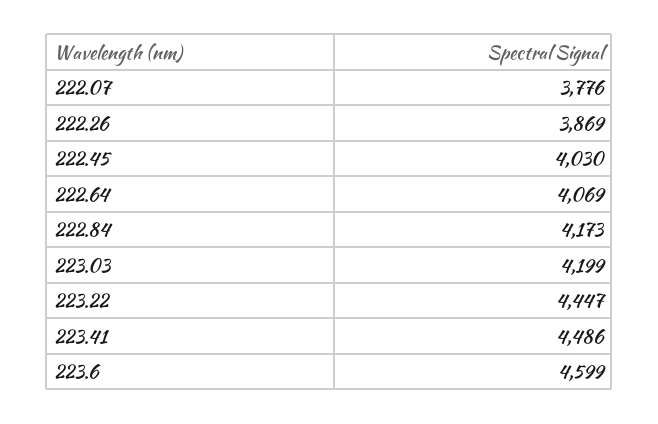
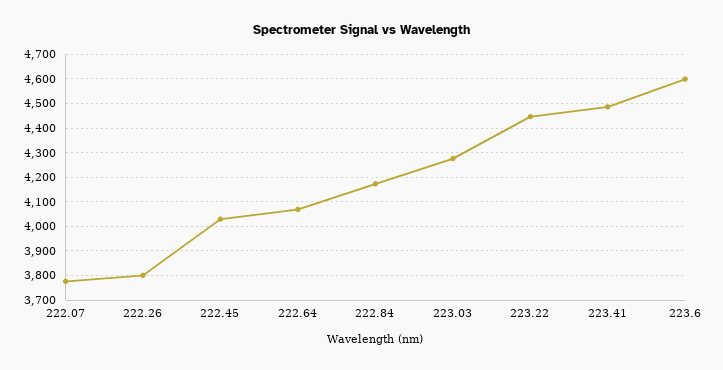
222.26: 3869 -> 3800
223.03: 4199 -> 4275

